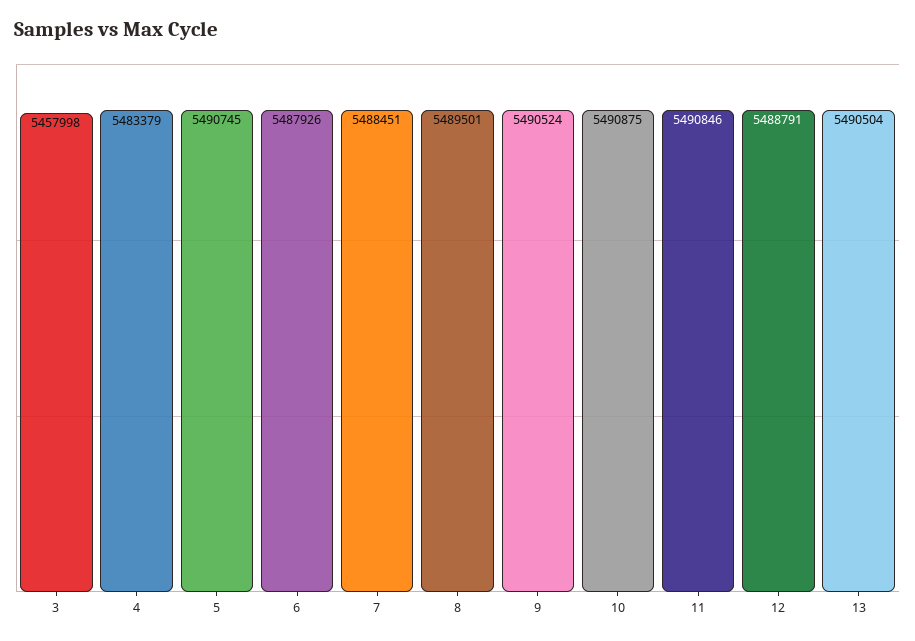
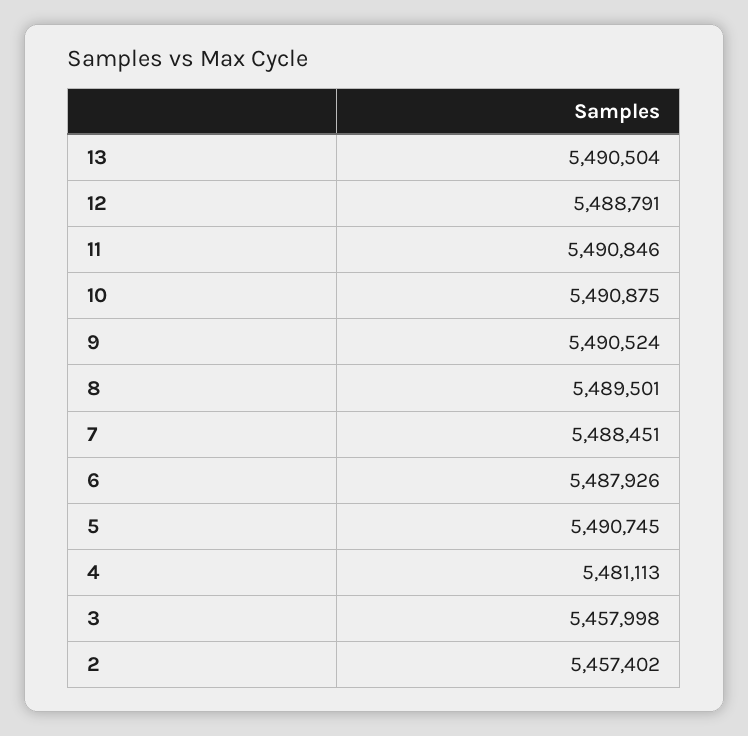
4: 5483379 -> 5481113
2: none -> 5457402

